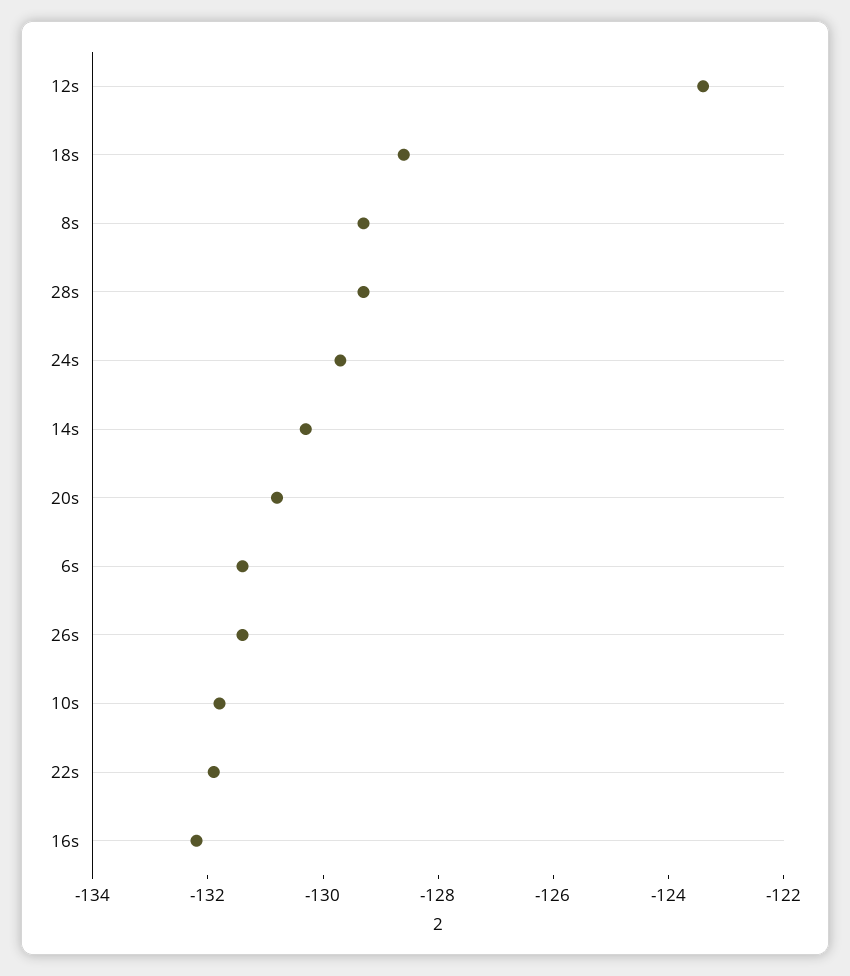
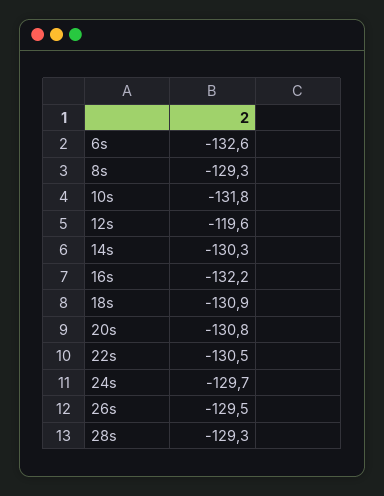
12s: -123.5 -> -119.6
18s: -128.5 -> -130.9
6s: -131.5 -> -132.6
26s: -131.5 -> -129.5
22s: -132 -> -130.5

